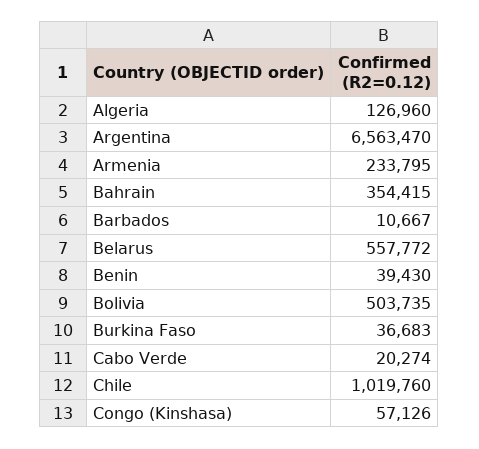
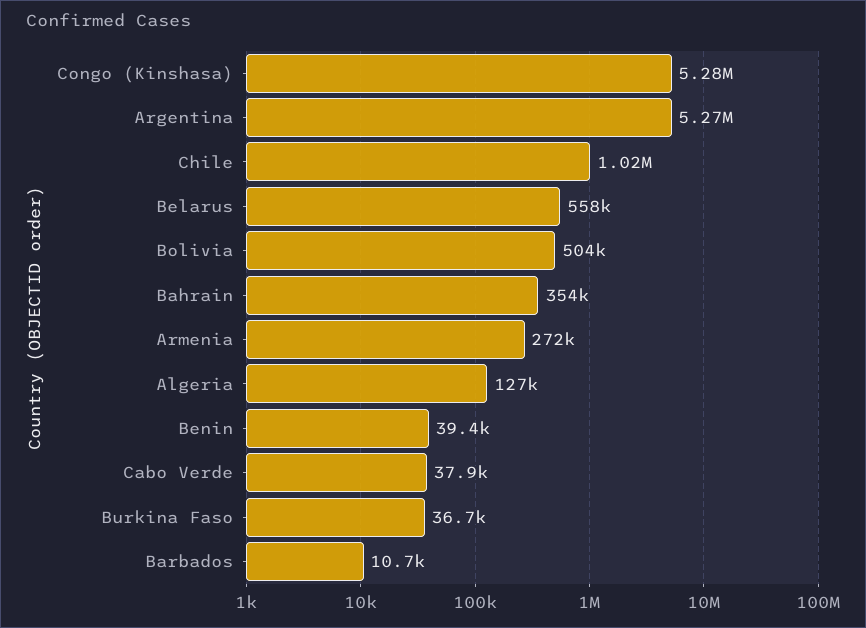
Argentina: 6563470 -> 5270000
Armenia: 233795 -> 272000
Cabo Verde: 20274 -> 37900
Congo (Kinshasa): 57126 -> 5280000

